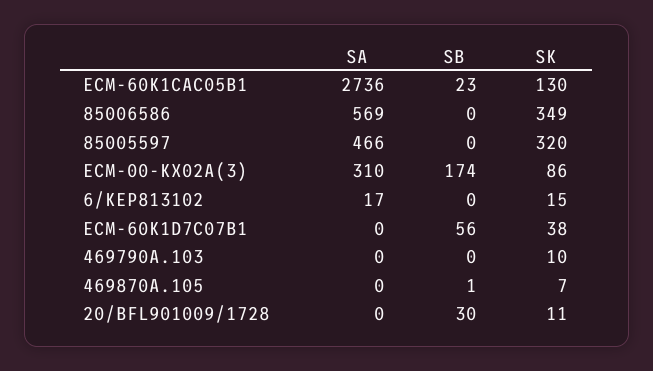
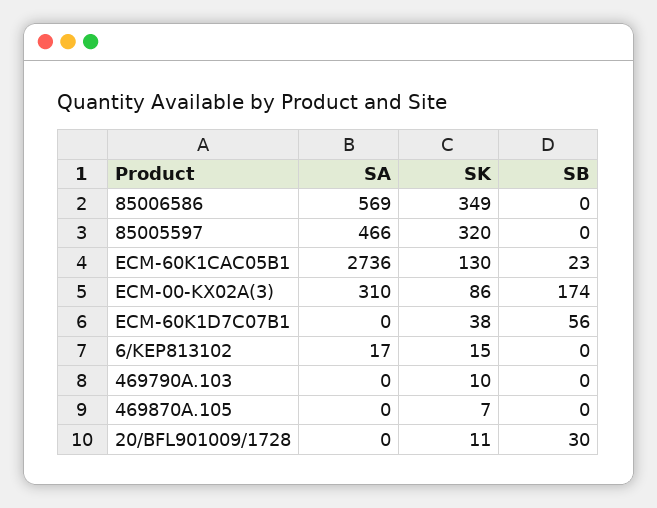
SB, 469870A.105: 1 -> 0

